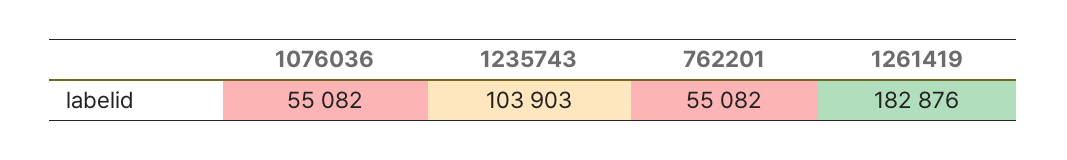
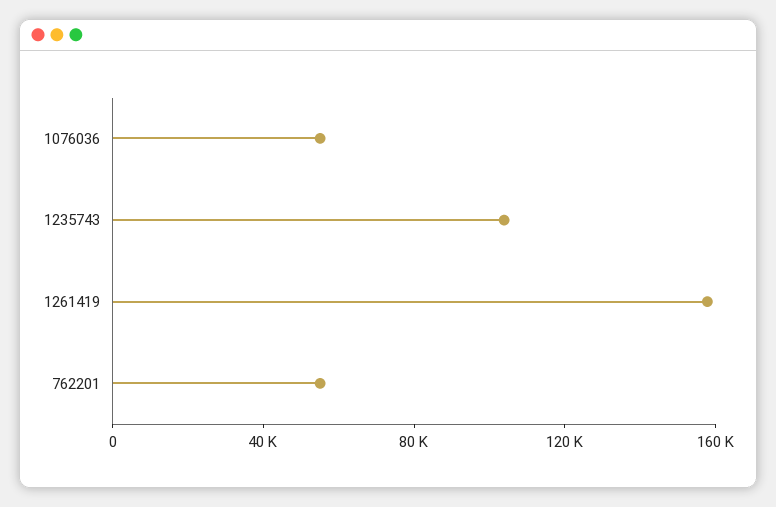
1261419: 182876 -> 160000

